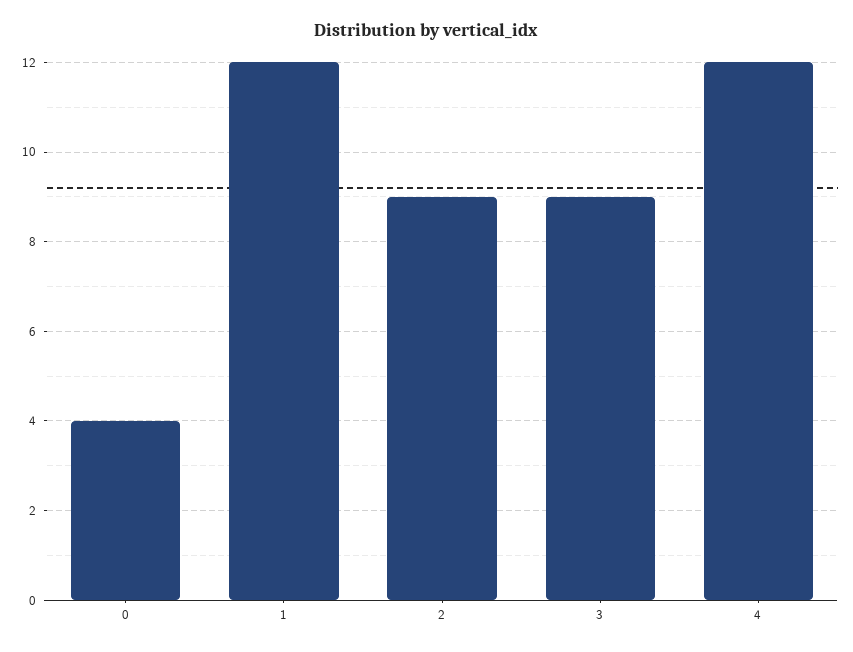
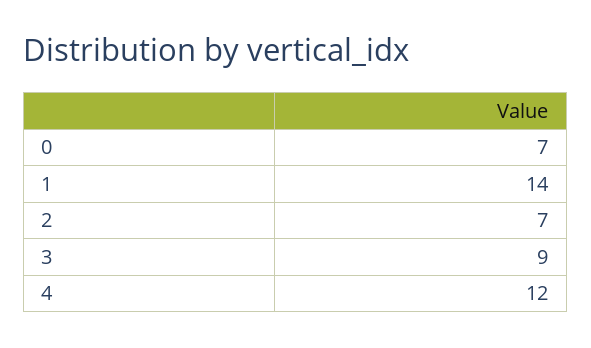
0: 4 -> 7
1: 12 -> 14
2: 9 -> 7

